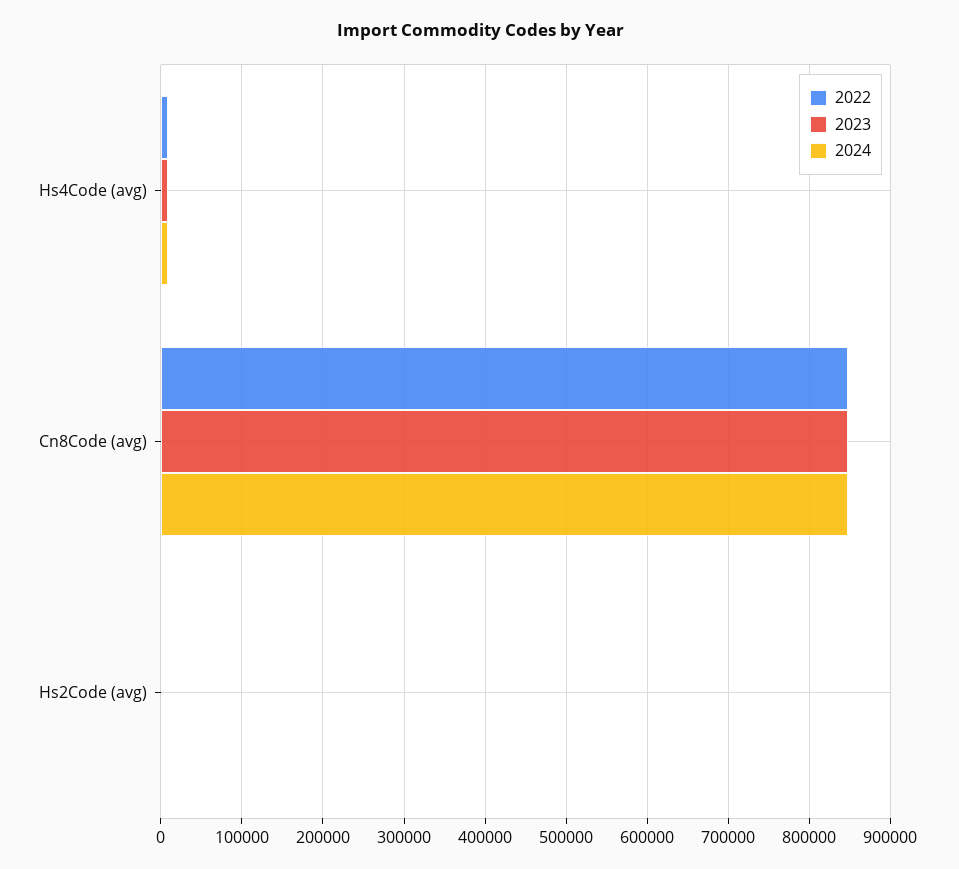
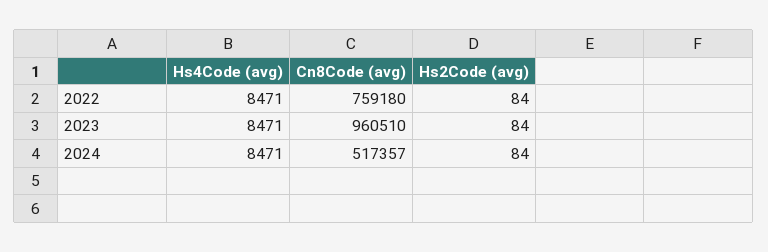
2022, Cn8Code (avg): 850000 -> 759180
2023, Cn8Code (avg): 850000 -> 960510
2024, Cn8Code (avg): 850000 -> 517357

